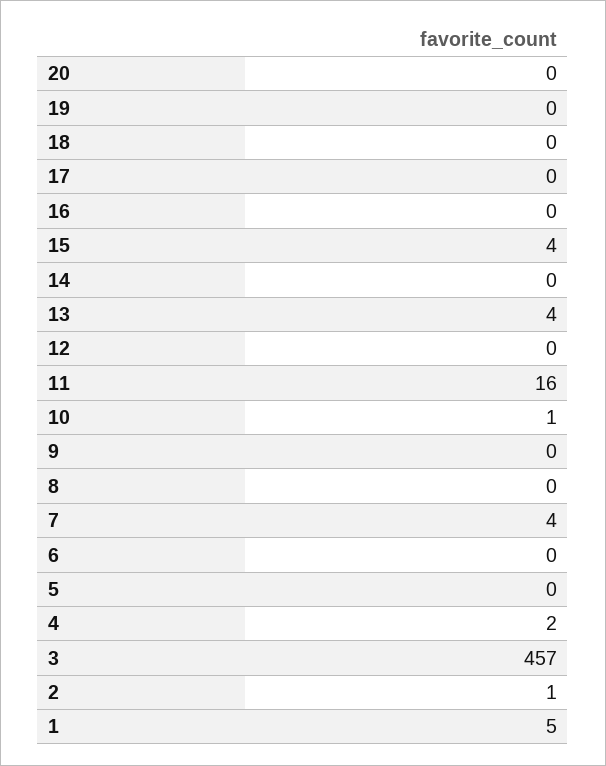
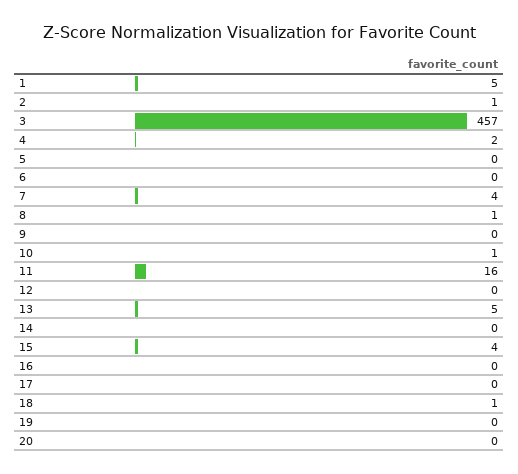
18: 0 -> 1
13: 4 -> 5
8: 0 -> 1

